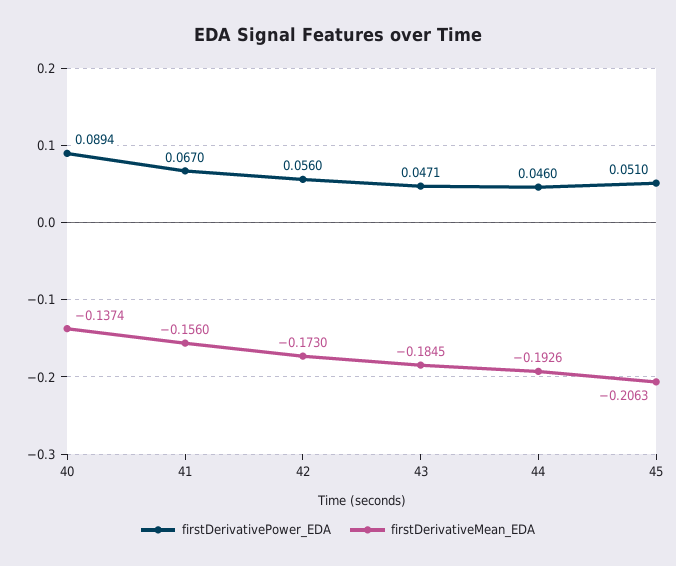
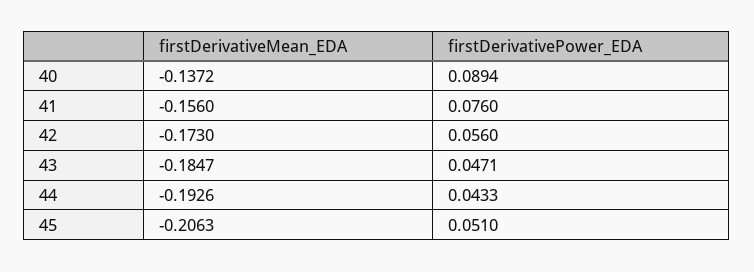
firstDerivativeMean_EDA, 40: -0.1374 -> -0.1372
firstDerivativePower_EDA, 41: 0.067 -> 0.076
firstDerivativeMean_EDA, 43: -0.1845 -> -0.1847
firstDerivativePower_EDA, 44: 0.046 -> 0.0433

